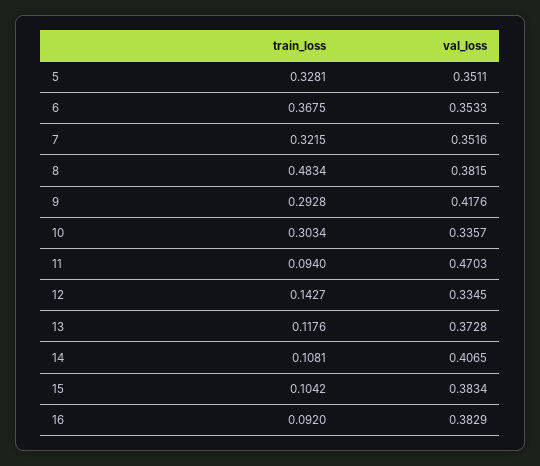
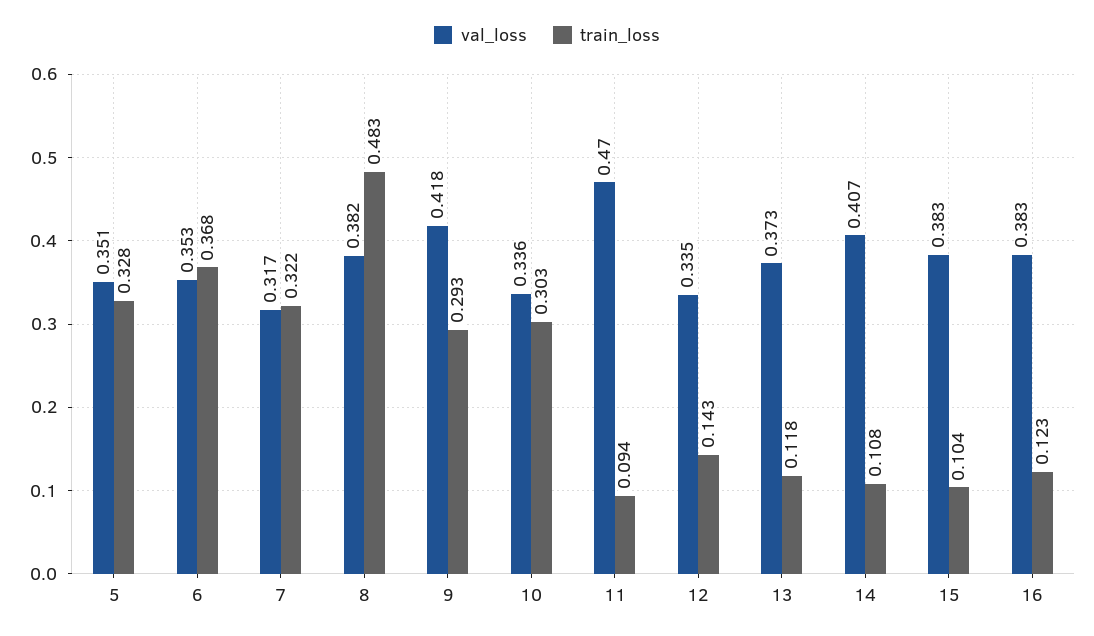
val_loss, 7: 0.3516 -> 0.317
train_loss, 16: 0.092 -> 0.123

